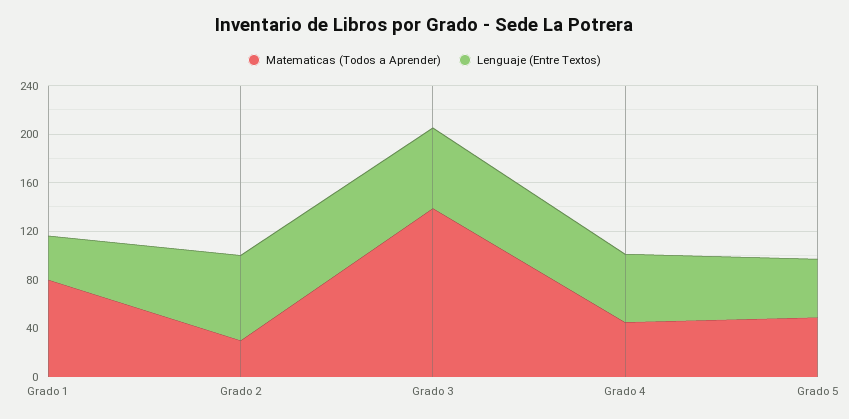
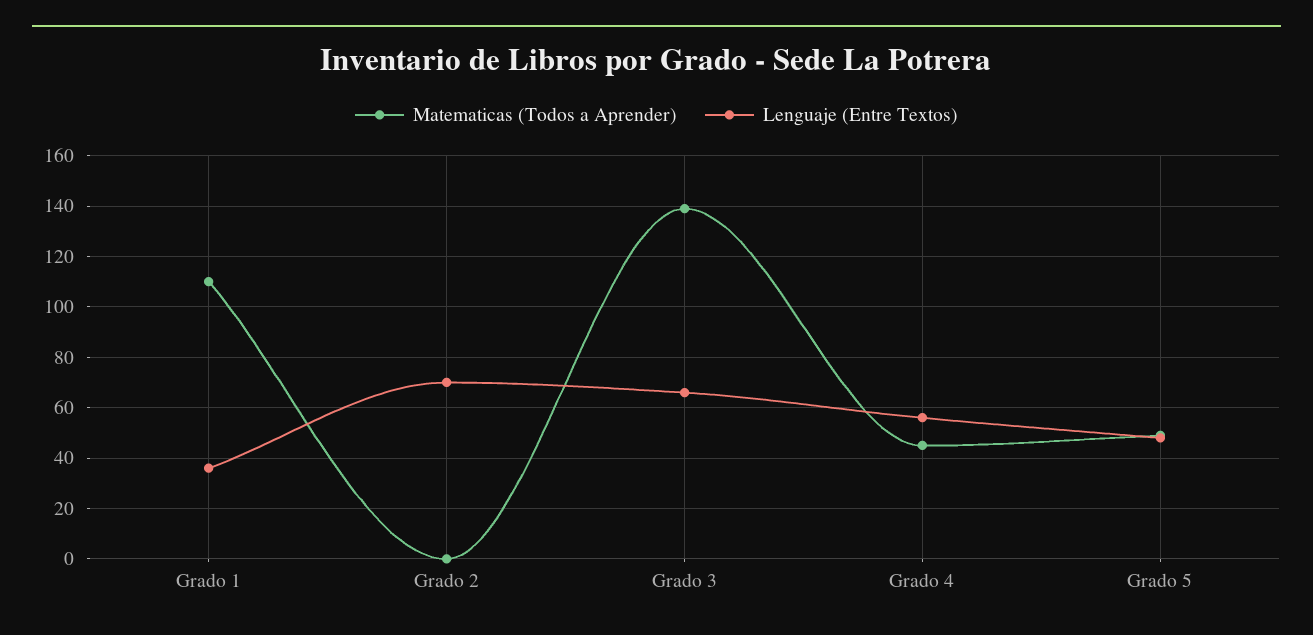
Matematicas (Todos a Aprender), Grado 1: 80 -> 110
Matematicas (Todos a Aprender), Grado 2: 30 -> 0

